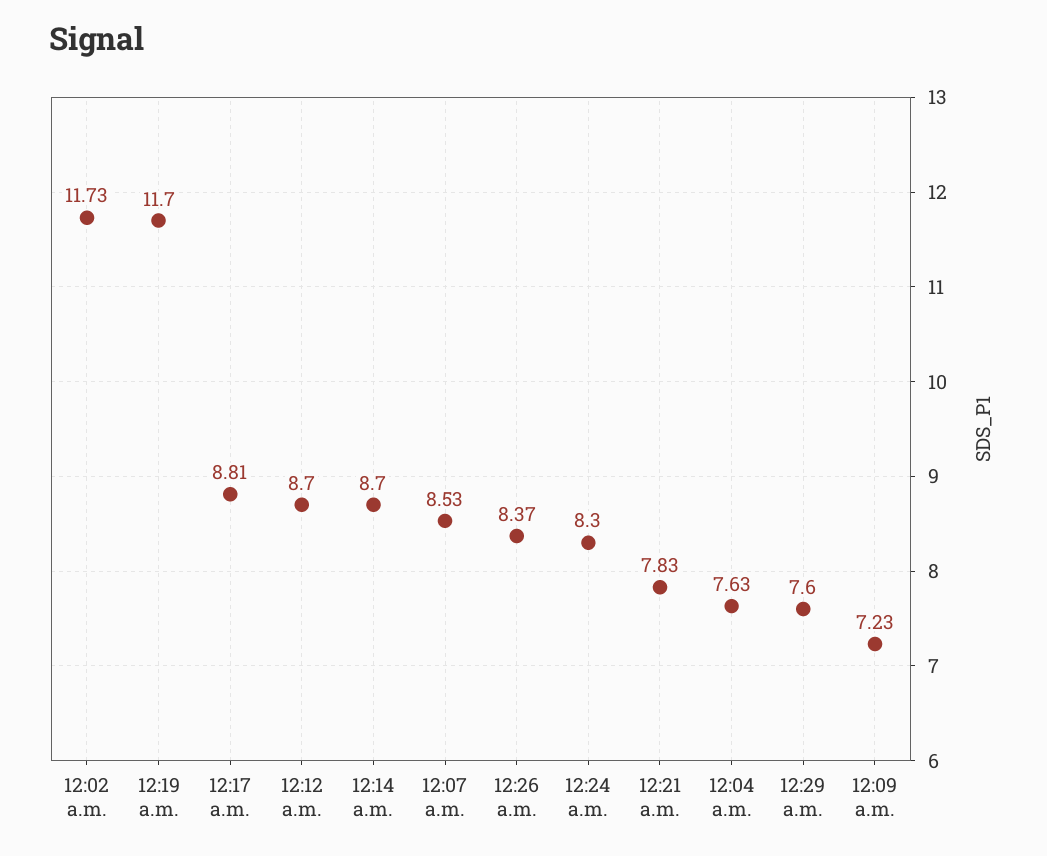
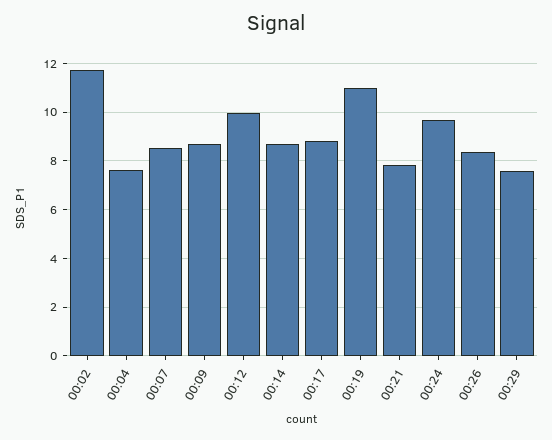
12:19 a.m.: 11.7 -> 11
12:12 a.m.: 8.7 -> 10
12:24 a.m.: 8.3 -> 9.75
12:09 a.m.: 7.23 -> 8.75

